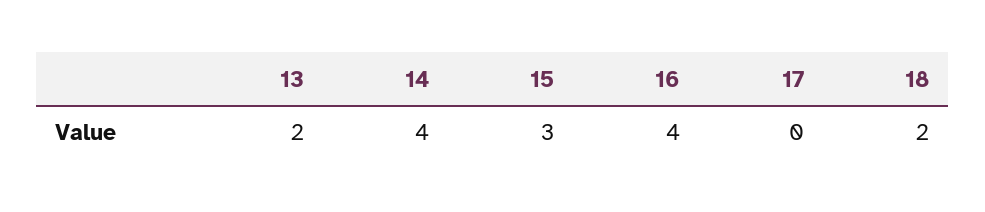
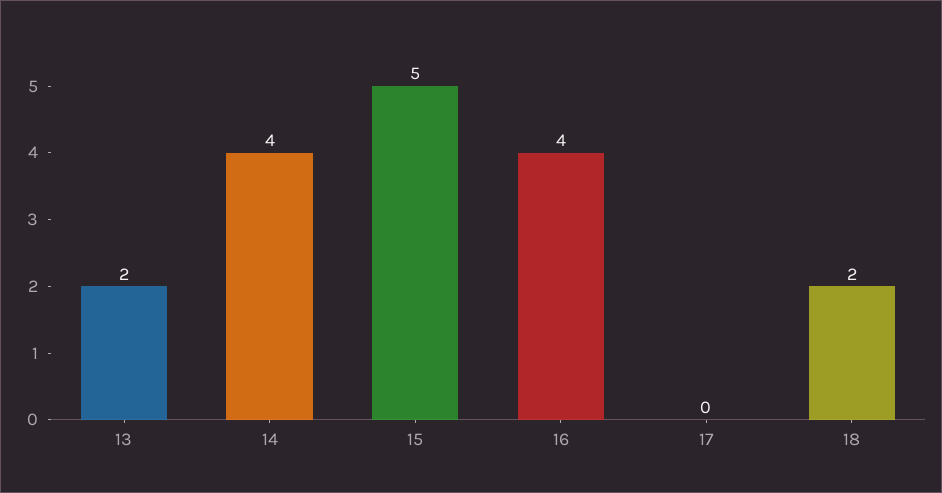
15: 3 -> 5

